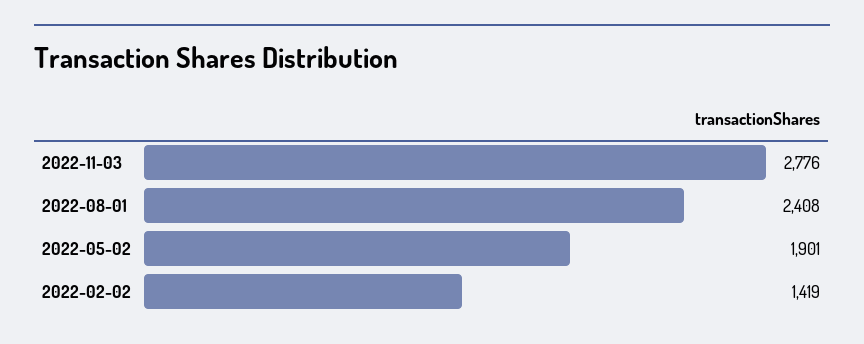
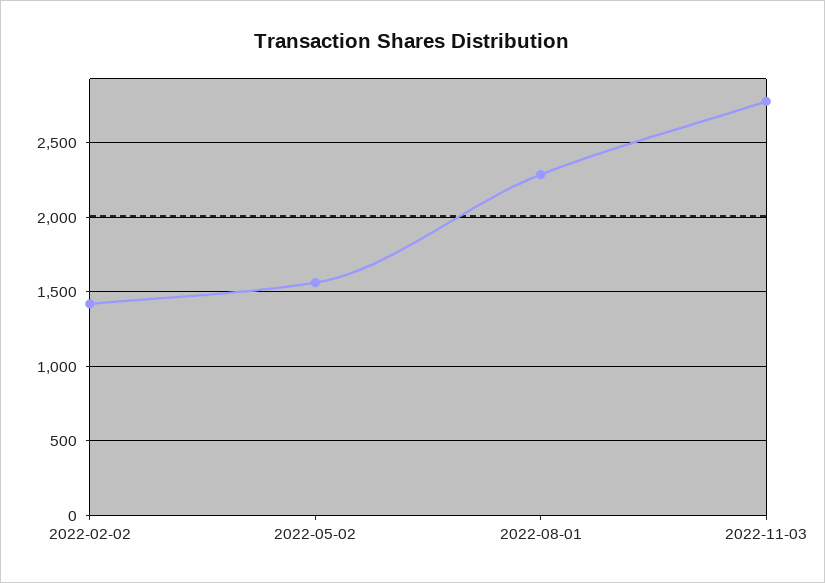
2022-08-01: 2408 -> 2300
2022-05-02: 1901 -> 1550

